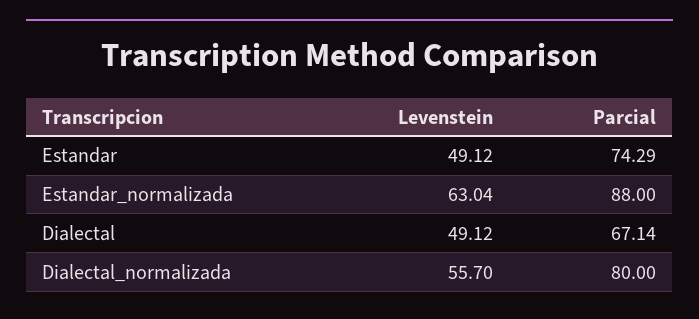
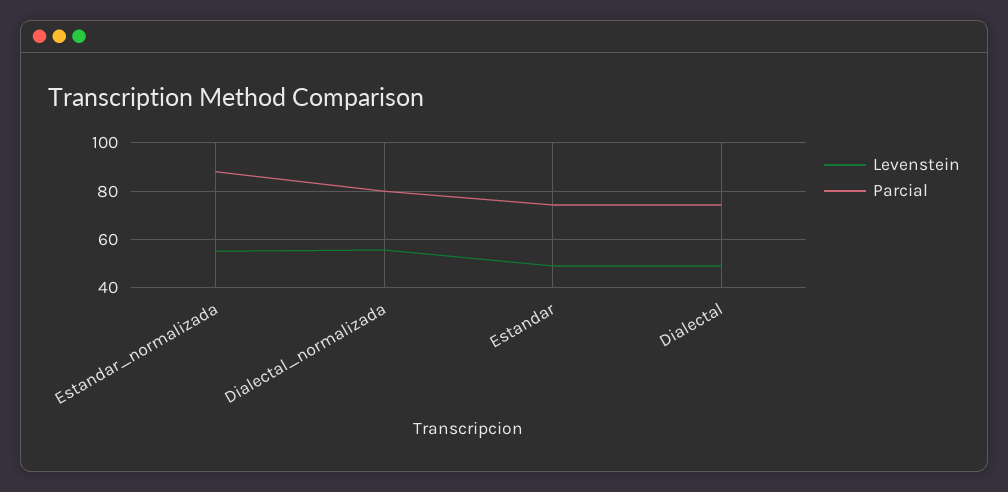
Levenstein, Estandar_normalizada: 63.04 -> 55
Parcial, Dialectal: 67.14 -> 75

